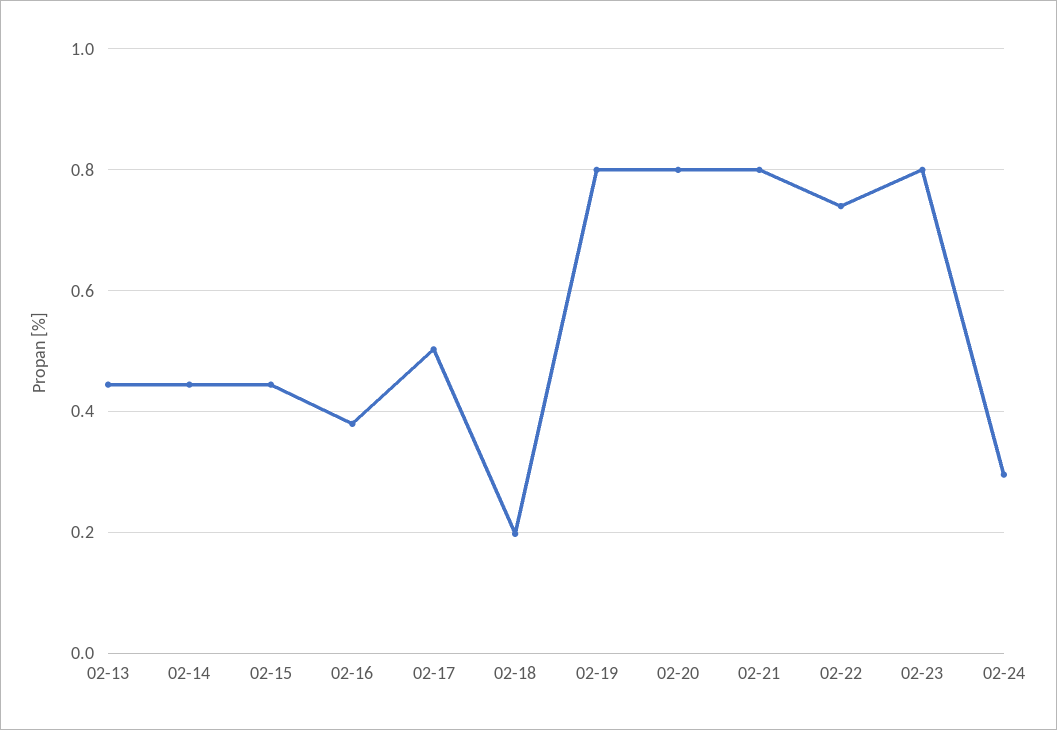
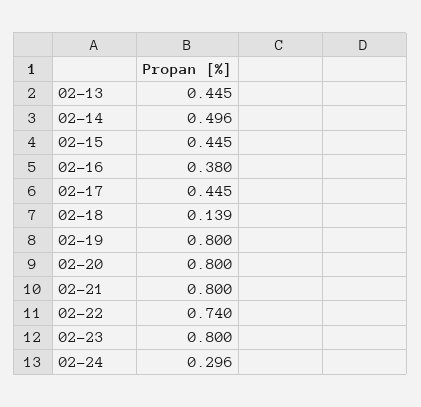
02-14: 0.44 -> 0.496
02-17: 0.5 -> 0.445
02-18: 0.2 -> 0.139

